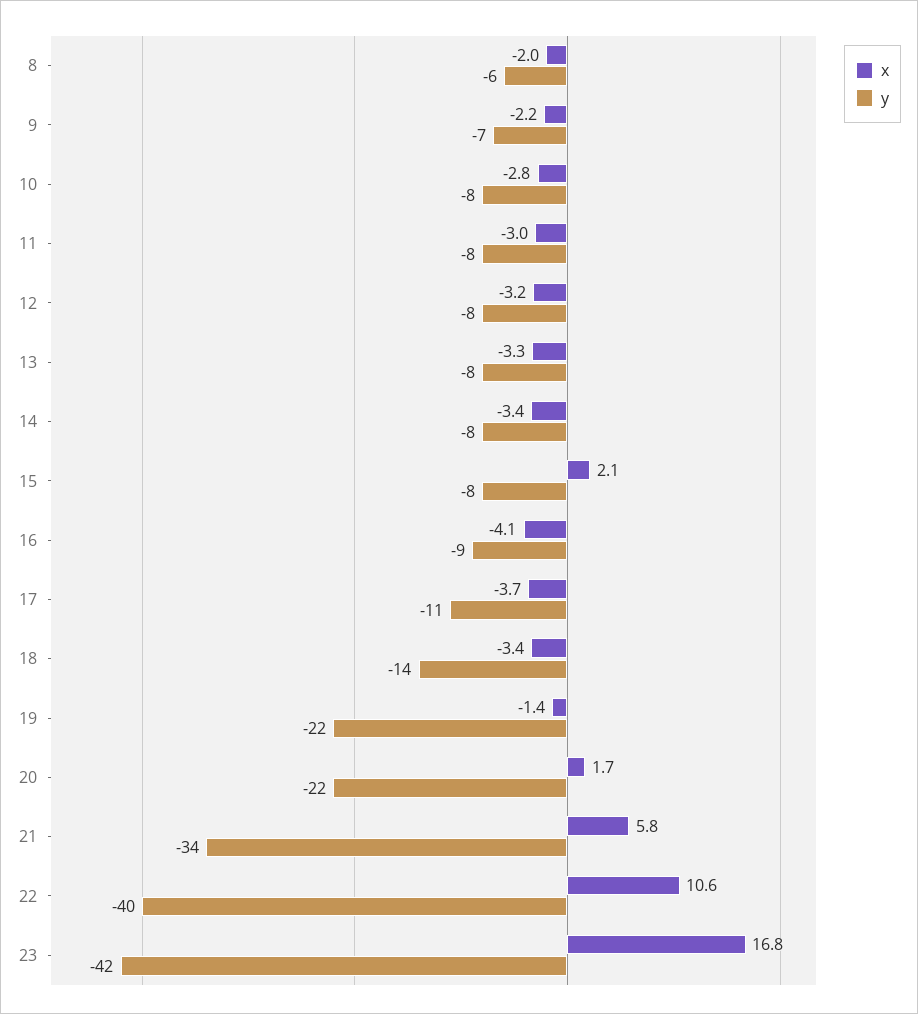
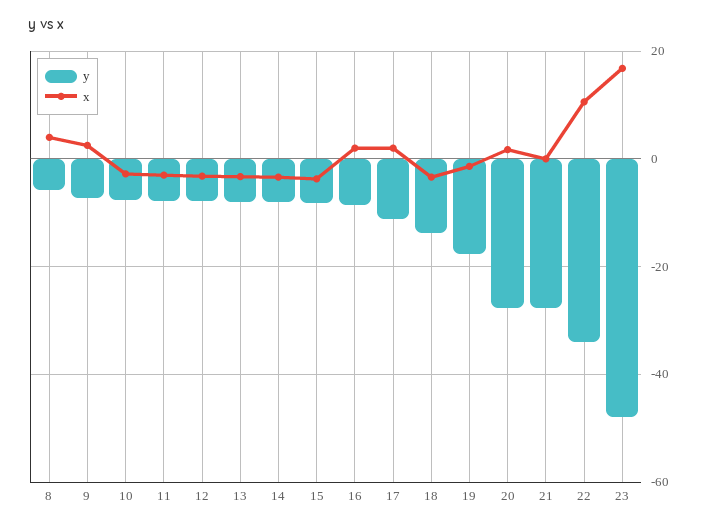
x, 8: -2 -> 4
x, 9: -2.2 -> 2
x, 15: 2.1 -> -4
x, 16: -4.1 -> 2
x, 17: -3.7 -> 2
y, 19: -22 -> -18
y, 20: -22 -> -28
x, 21: 5.8 -> 0
y, 21: -34 -> -28
y, 22: -40 -> -34
y, 23: -42 -> -48

